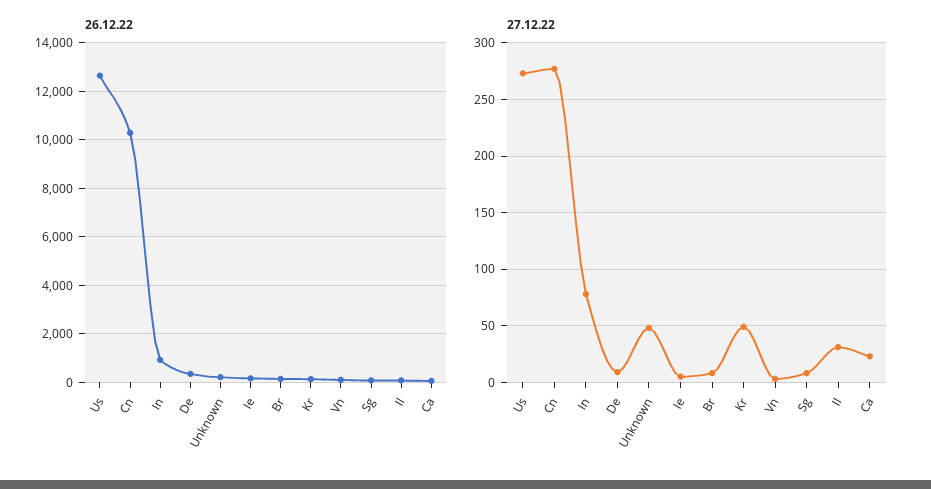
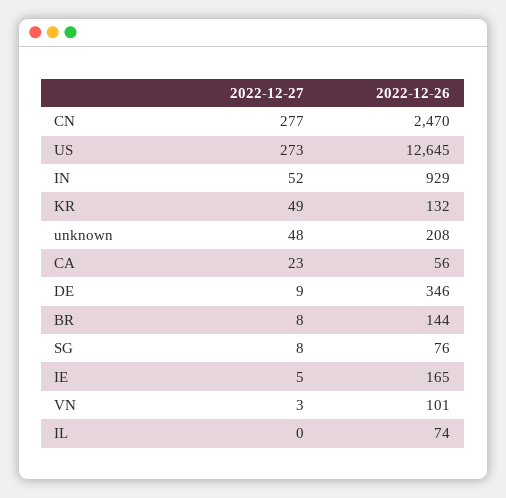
26.12.22, Cn: 10250 -> 2470
27.12.22, In: 80 -> 52
27.12.22, Il: 30 -> 0

